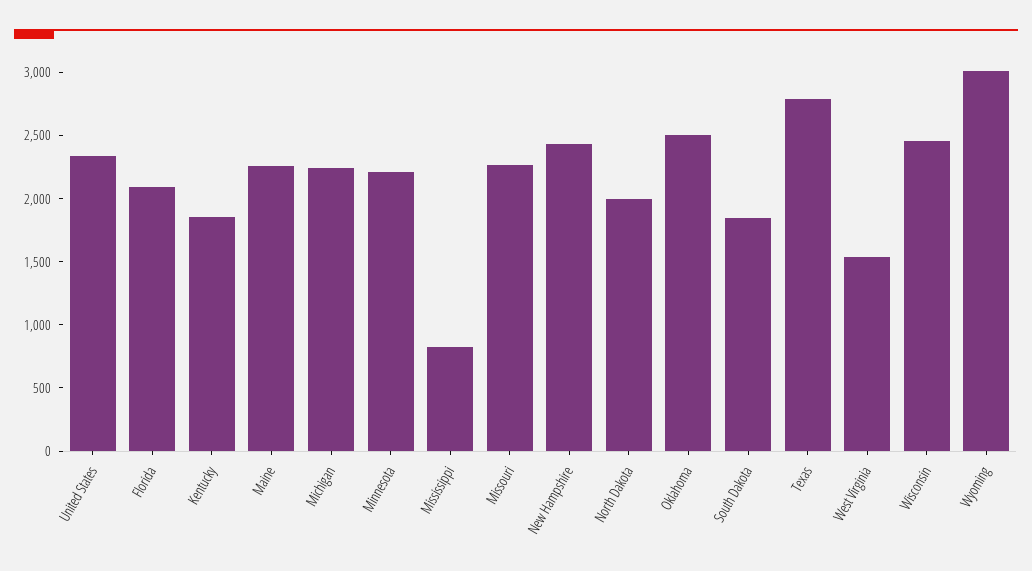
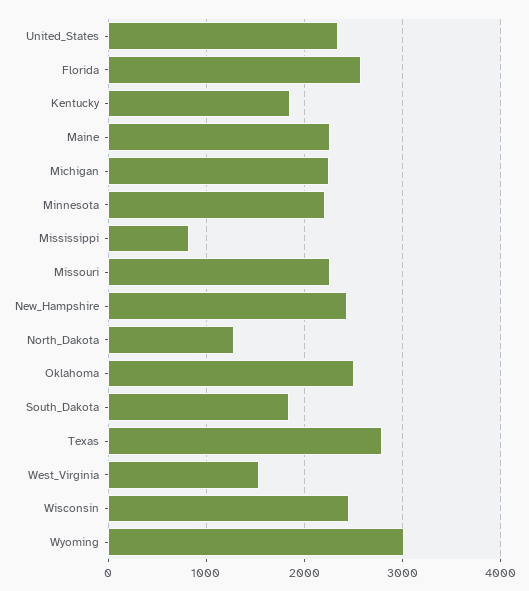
Florida: 2100 -> 2600
North Dakota: 2000 -> 1300

